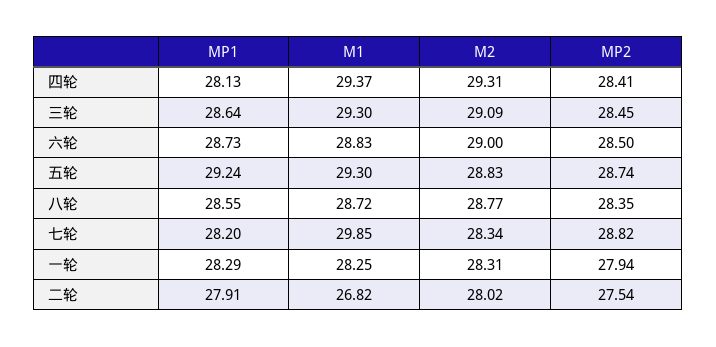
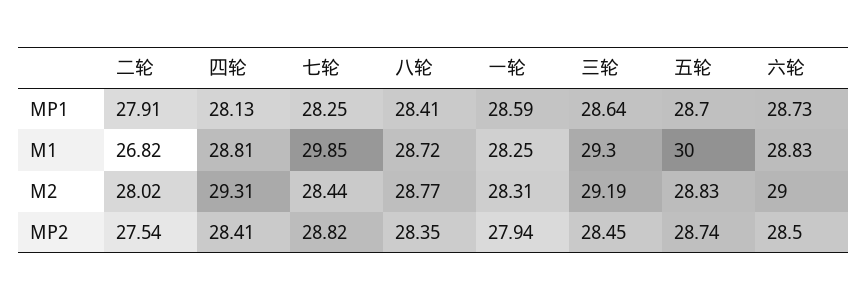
M1, 四轮: 29.37 -> 28.81
M2, 三轮: 29.09 -> 29.19
MP1, 五轮: 29.24 -> 28.7
M1, 五轮: 29.3 -> 30
MP1, 八轮: 28.55 -> 28.41
MP1, 七轮: 28.2 -> 28.25
M2, 七轮: 28.34 -> 28.44
MP1, 一轮: 28.29 -> 28.59

